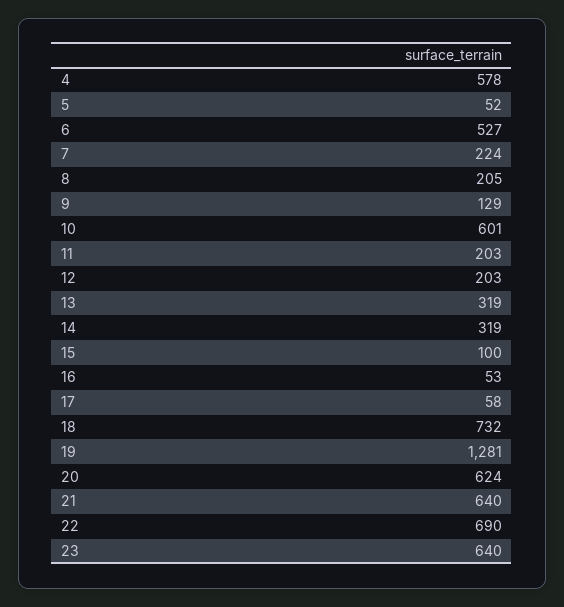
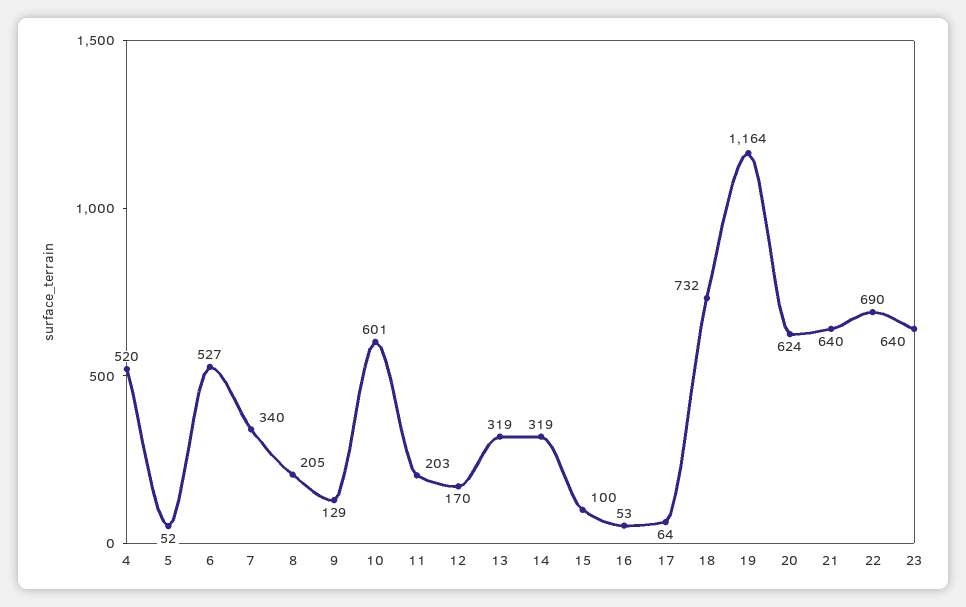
4: 578 -> 520
7: 224 -> 340
12: 203 -> 170
17: 58 -> 64
19: 1281 -> 1164

